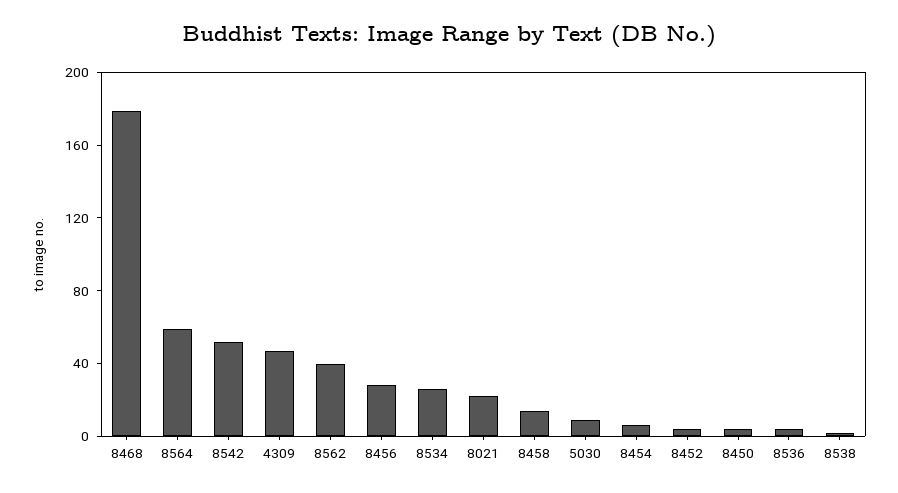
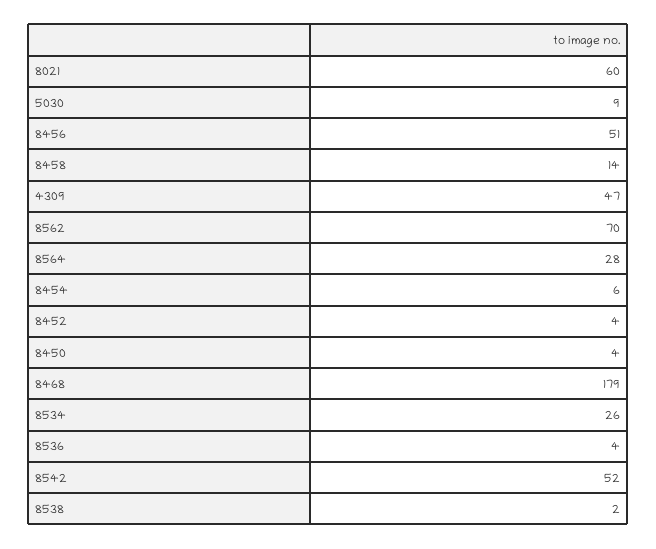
8564: 60 -> 28
8562: 40 -> 70
8456: 30 -> 51
8021: 20 -> 60

